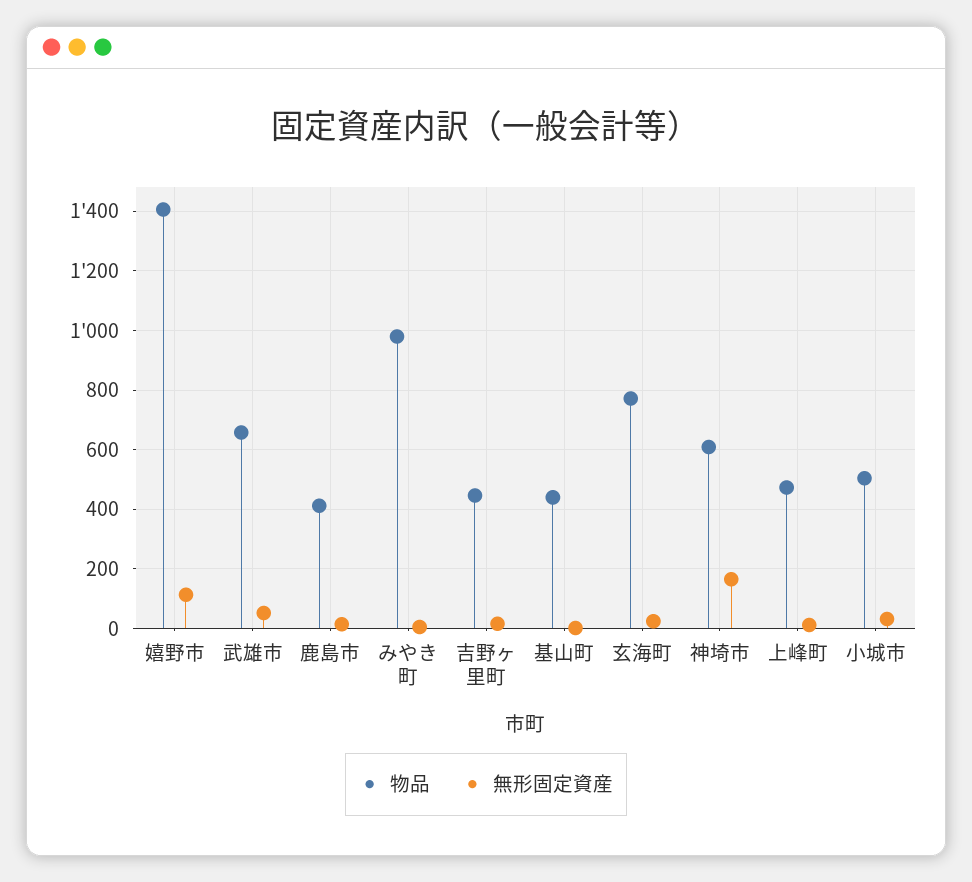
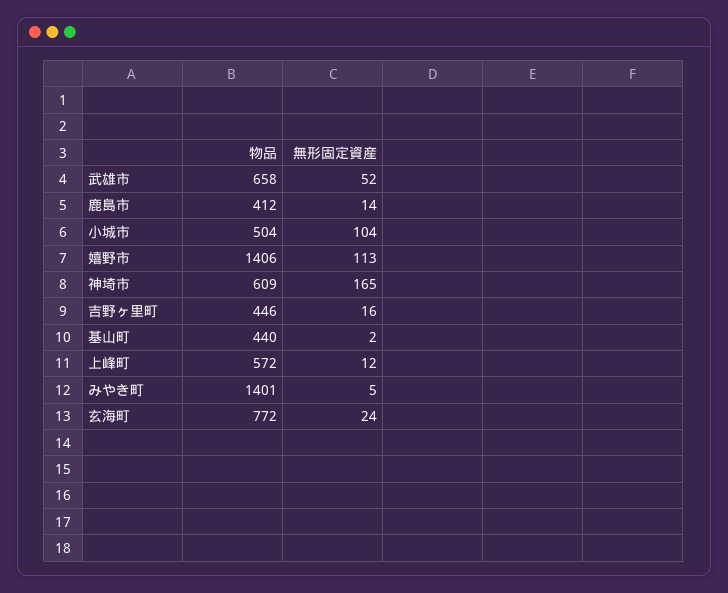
物品, みやき町: 975 -> 1401
物品, 上峰町: 475 -> 572
無形固定資産, 小城市: 25 -> 104

